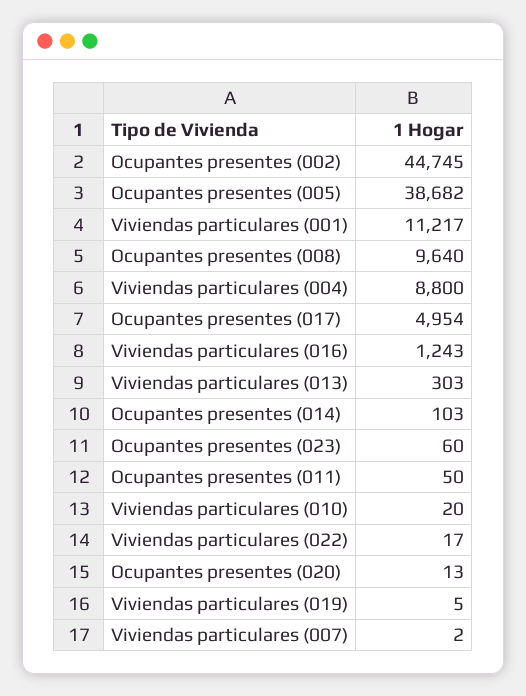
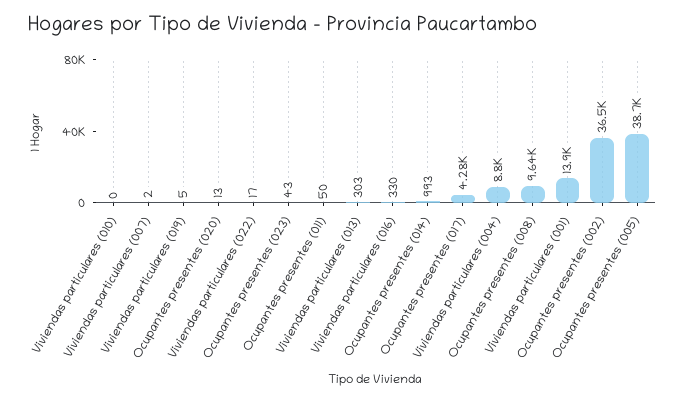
Ocupantes presentes (002): 44745 -> 36500
Viviendas particulares (001): 11217 -> 13900
Ocupantes presentes (017): 4954 -> 4280
Viviendas particulares (016): 1243 -> 330
Ocupantes presentes (014): 103 -> 993
Ocupantes presentes (023): 60 -> 43
Viviendas particulares (010): 20 -> 0

